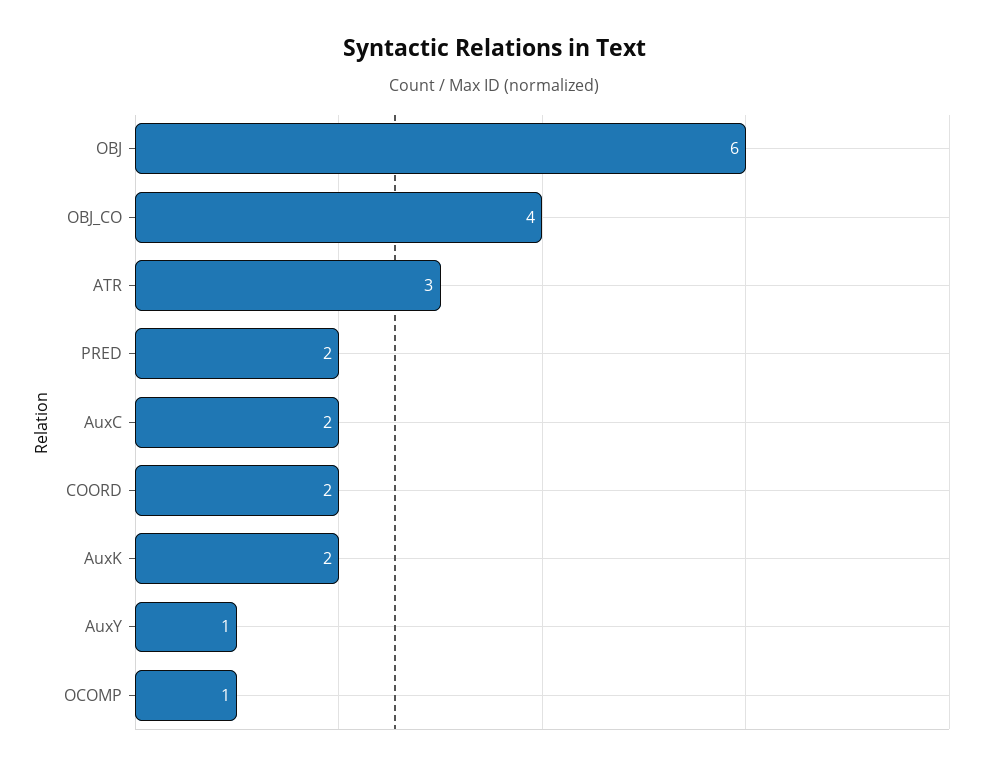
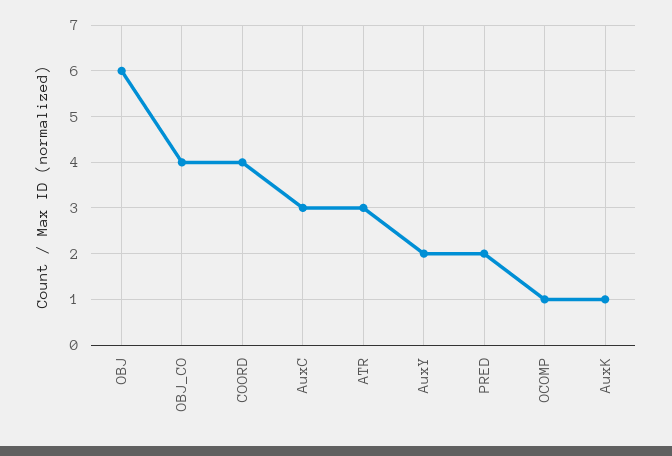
AuxC: 2 -> 3
COORD: 2 -> 4
AuxK: 2 -> 1
AuxY: 1 -> 2

